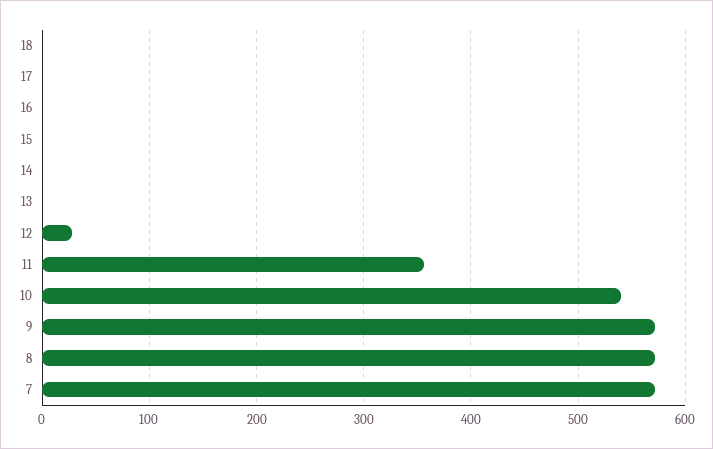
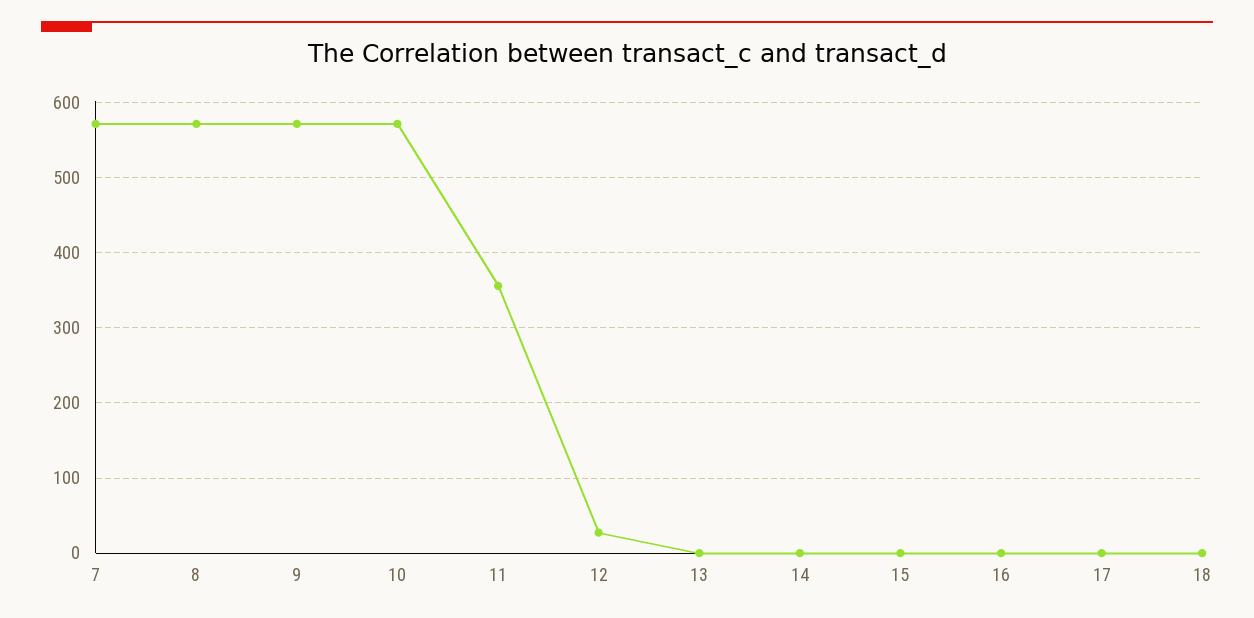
10: 540 -> 570

